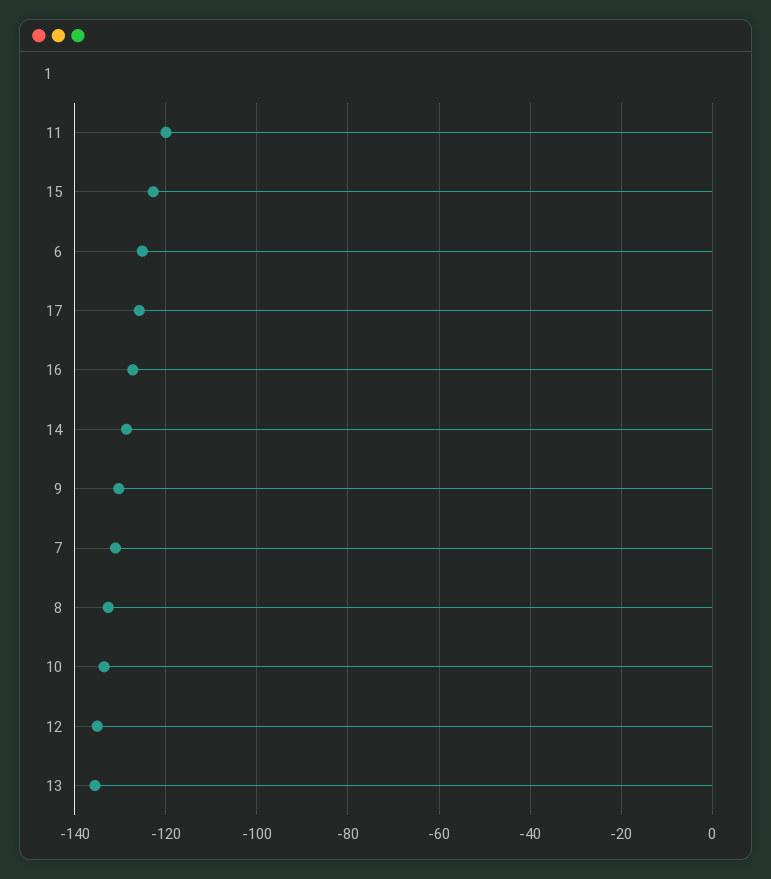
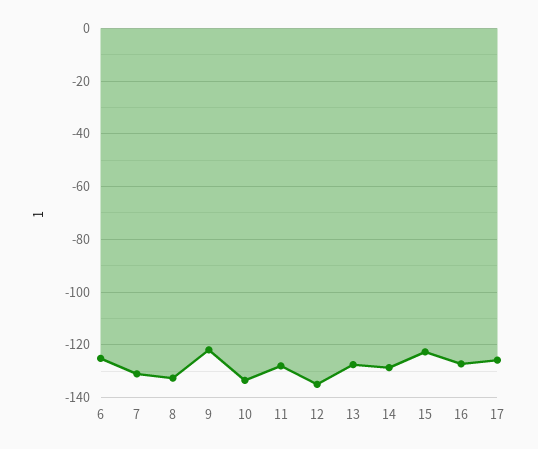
11: -120 -> -127.5
9: -130 -> -122.5
13: -136 -> -127.5

